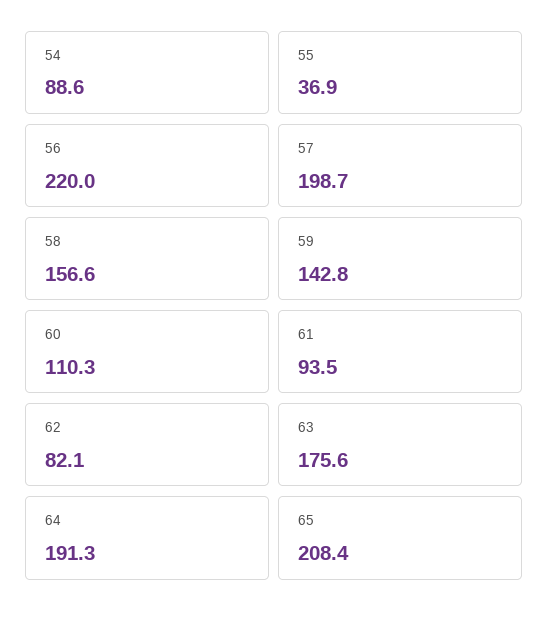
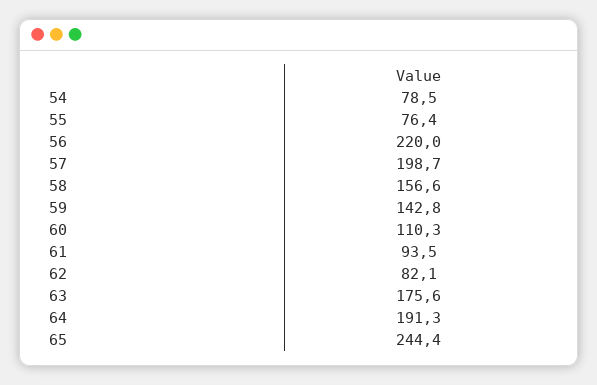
54: 88.6 -> 78.5
55: 36.9 -> 76.4
65: 208.4 -> 244.4

